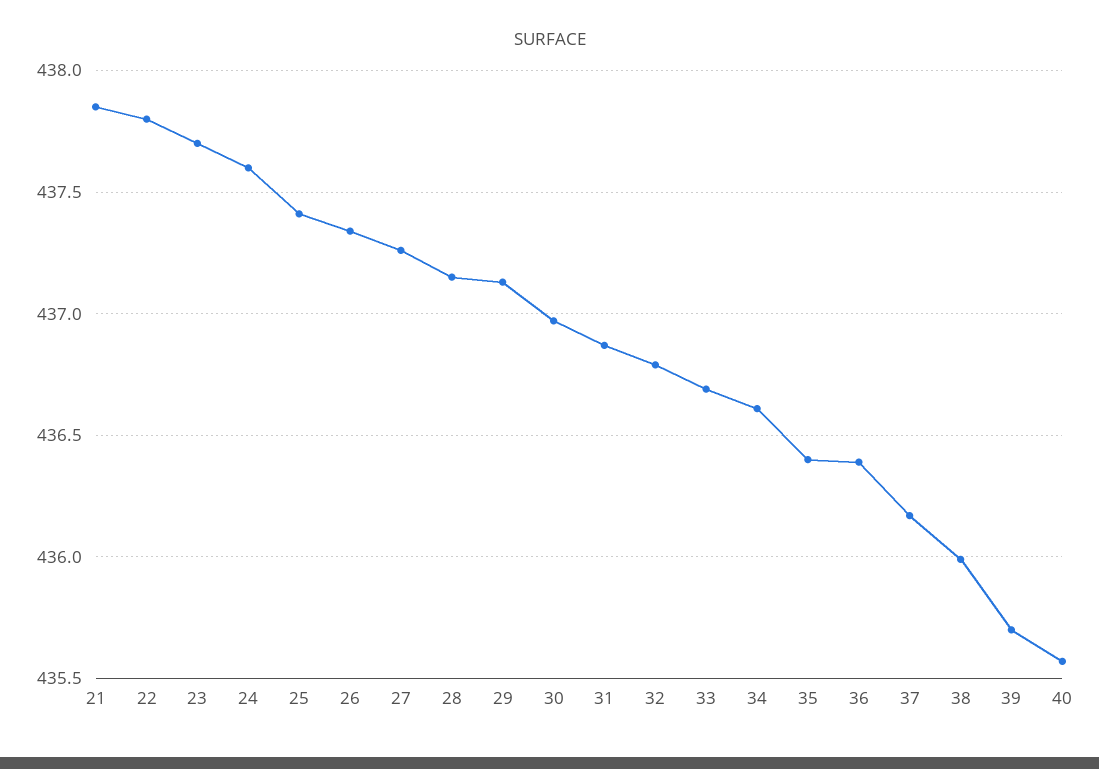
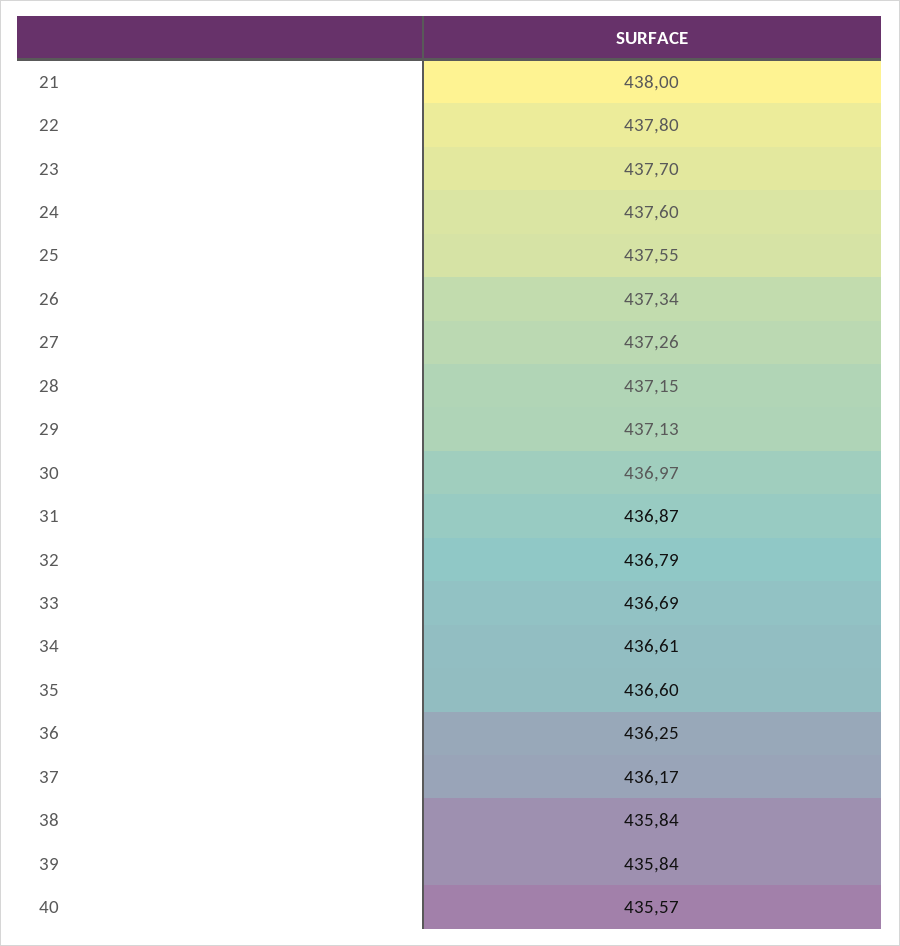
21: 437.85 -> 438
25: 437.4 -> 437.55
35: 436.4 -> 436.6
36: 436.4 -> 436.25
38: 436 -> 435.84
39: 435.7 -> 435.84

